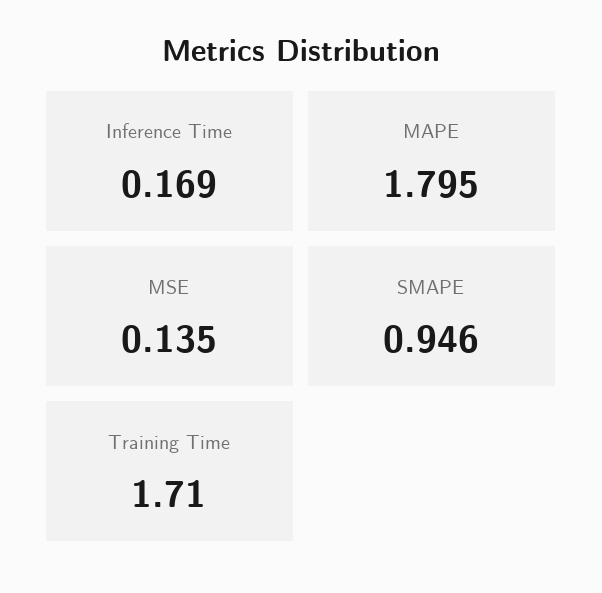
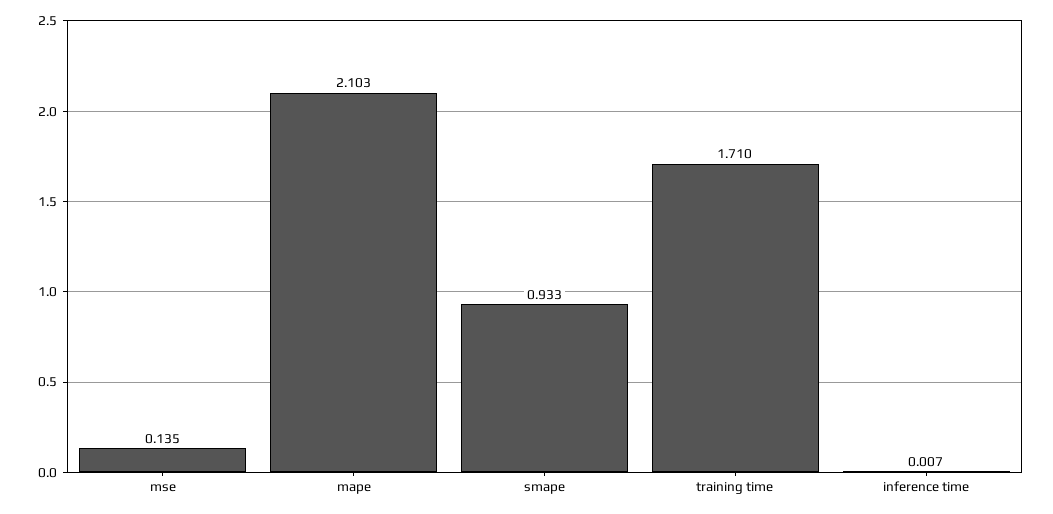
Inference Time: 0.169 -> 0.007
MAPE: 1.795 -> 2.103
SMAPE: 0.946 -> 0.933

